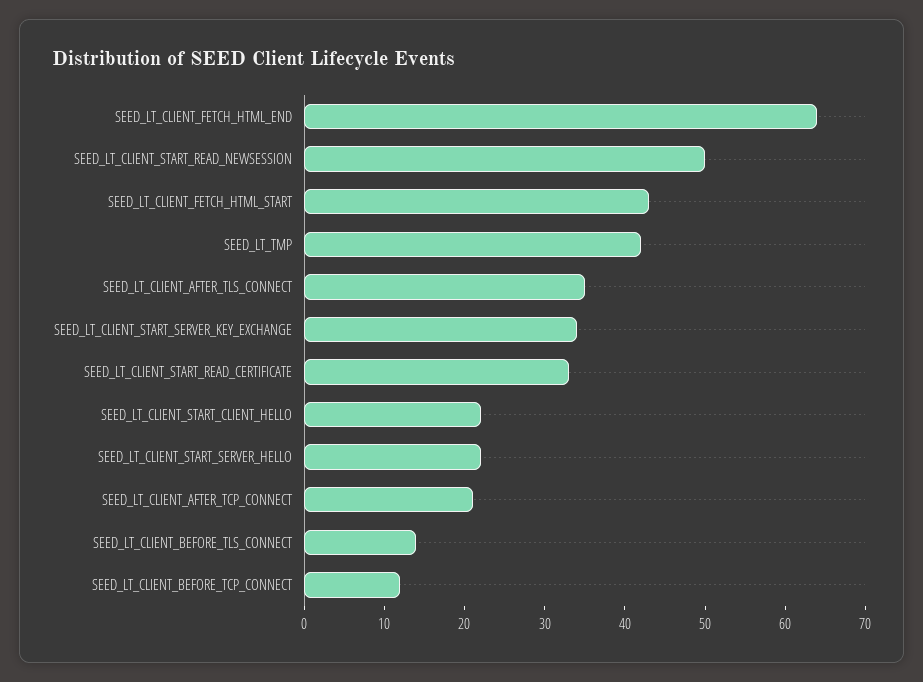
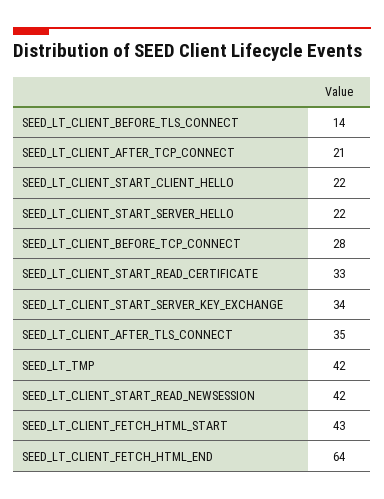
SEED_LT_CLIENT_START_READ_NEWSESSION: 50 -> 42
SEED_LT_CLIENT_BEFORE_TCP_CONNECT: 12 -> 28

